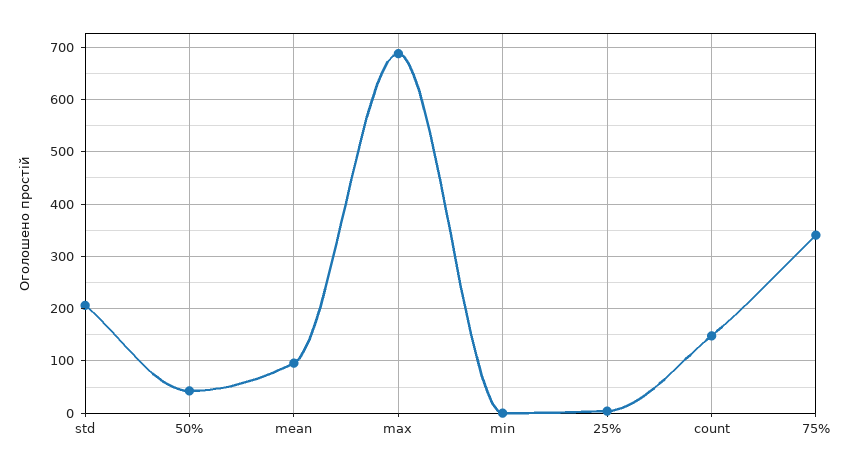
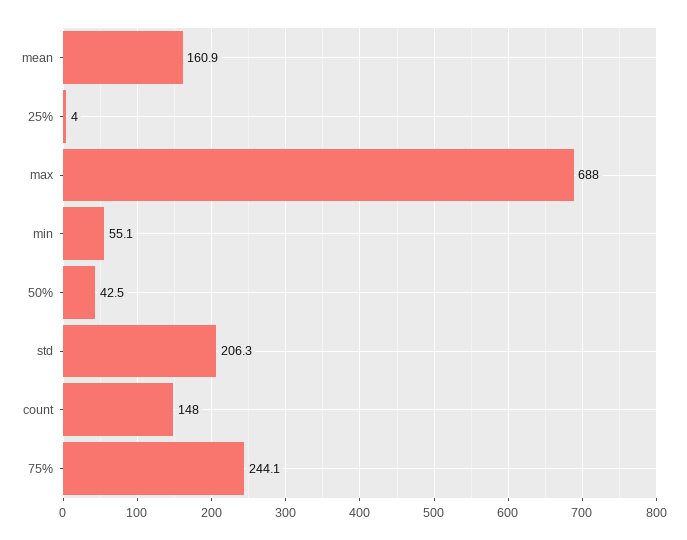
mean: 100 -> 160.9
min: 0 -> 55.1
75%: 340 -> 244.1

